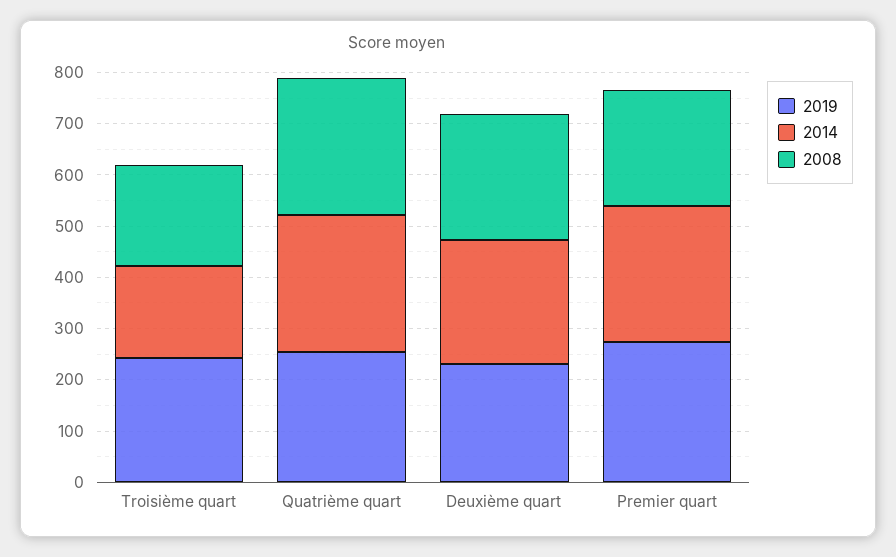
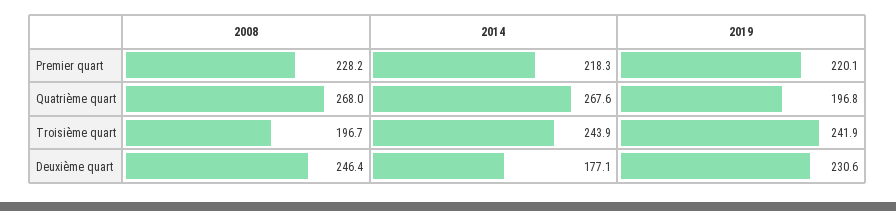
2014, Troisième quart: 180 -> 243.9
2019, Quatrième quart: 260 -> 196.8
2014, Deuxième quart: 240 -> 177.1
2019, Premier quart: 280 -> 220.1
2014, Premier quart: 260 -> 218.3

